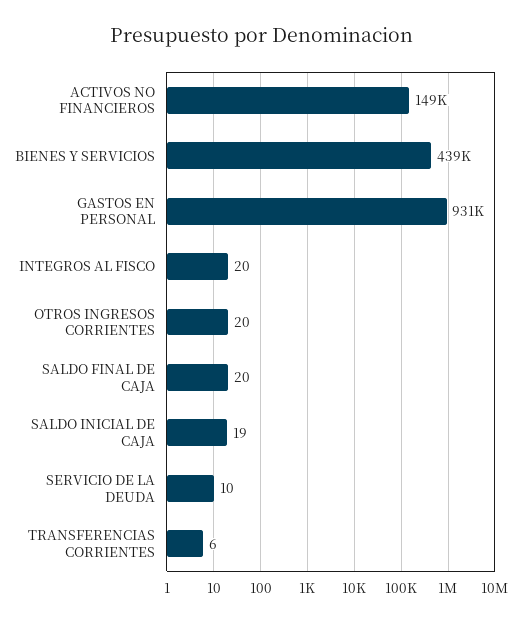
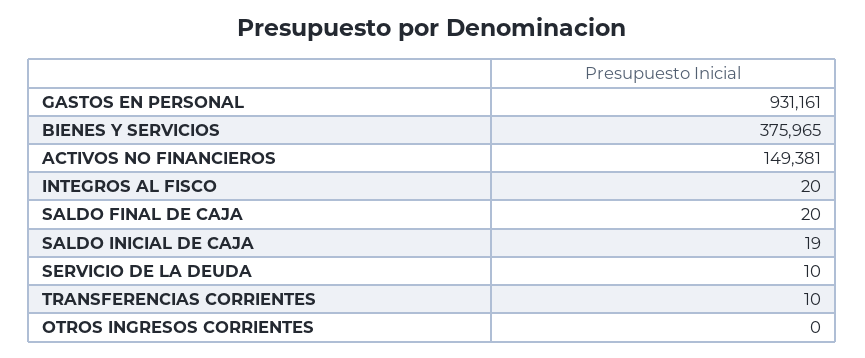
BIENES Y SERVICIOS: 439000 -> 375965
OTROS INGRESOS CORRIENTES: 20 -> 0
TRANSFERENCIAS CORRIENTES: 6 -> 10

